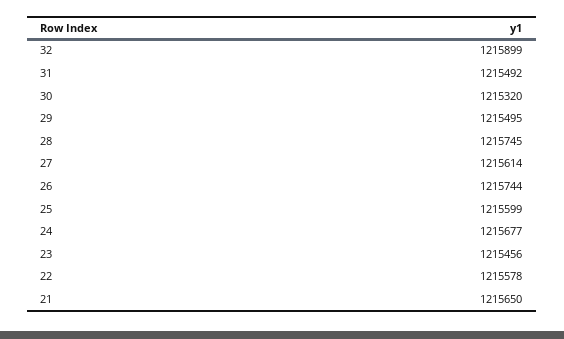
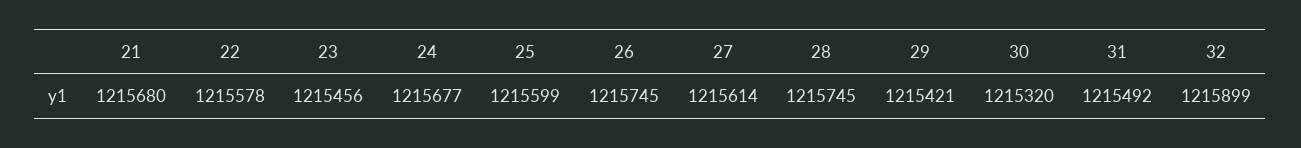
29: 1215495 -> 1215421
26: 1215744 -> 1215745
21: 1215650 -> 1215680

